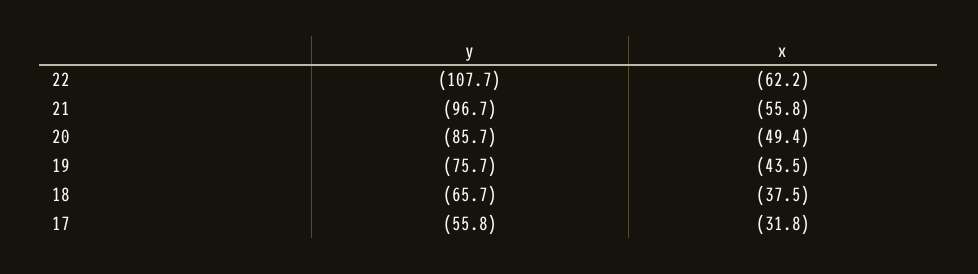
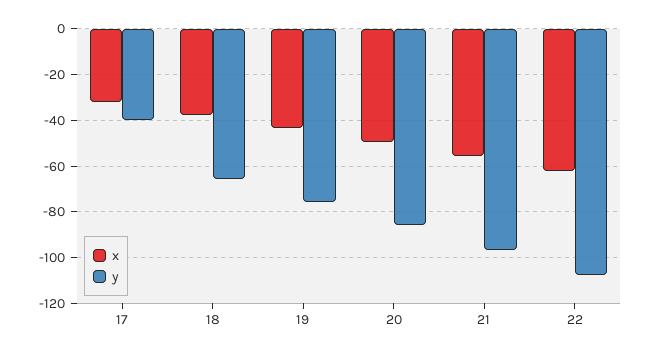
y, 17: -55.8 -> -40

